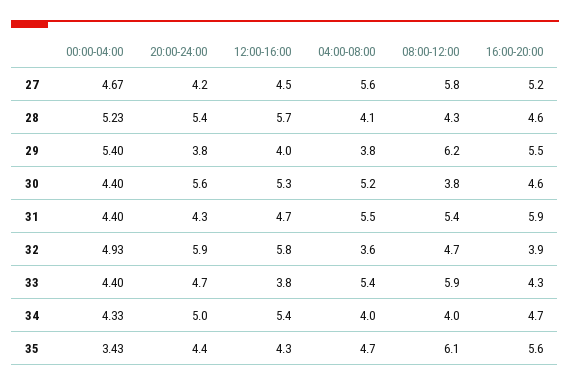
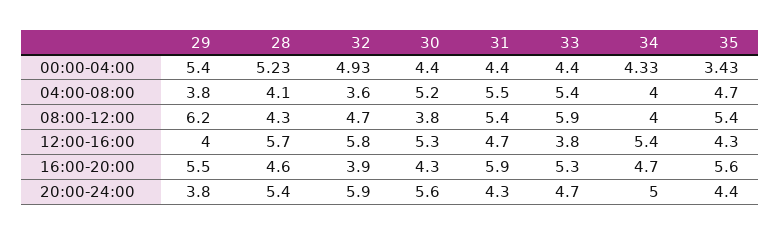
00:00-04:00, 27: 4.67 -> none
20:00-24:00, 27: 4.2 -> none
12:00-16:00, 27: 4.5 -> none
04:00-08:00, 27: 5.6 -> none
08:00-12:00, 27: 5.8 -> none
16:00-20:00, 27: 5.2 -> none
16:00-20:00, 30: 4.6 -> 4.3
16:00-20:00, 33: 4.3 -> 5.3
08:00-12:00, 35: 6.1 -> 5.4

